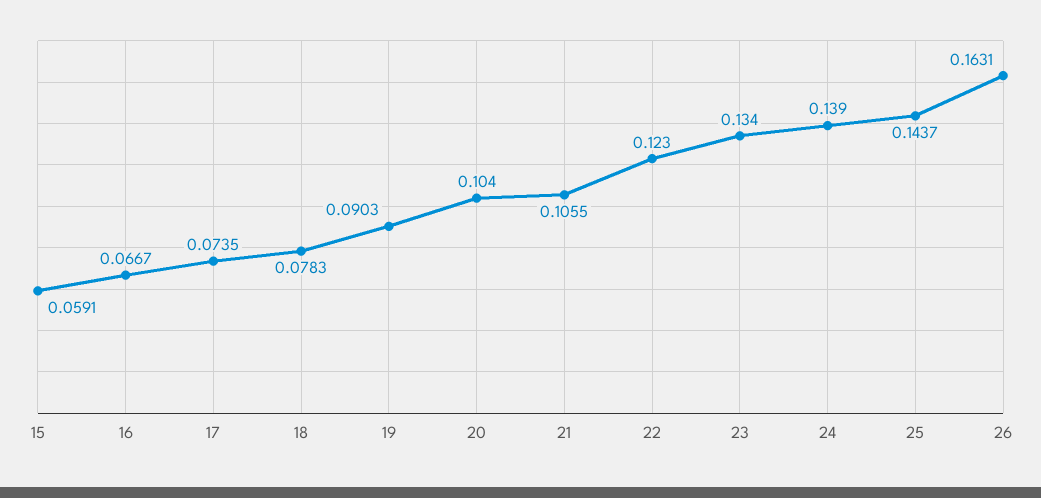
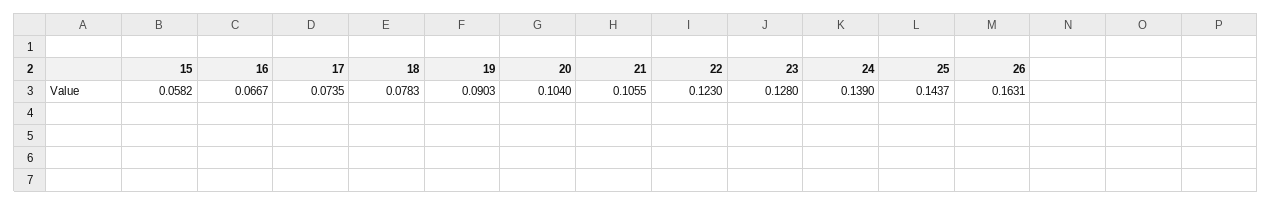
15: 0.0591 -> 0.0582
23: 0.134 -> 0.128

